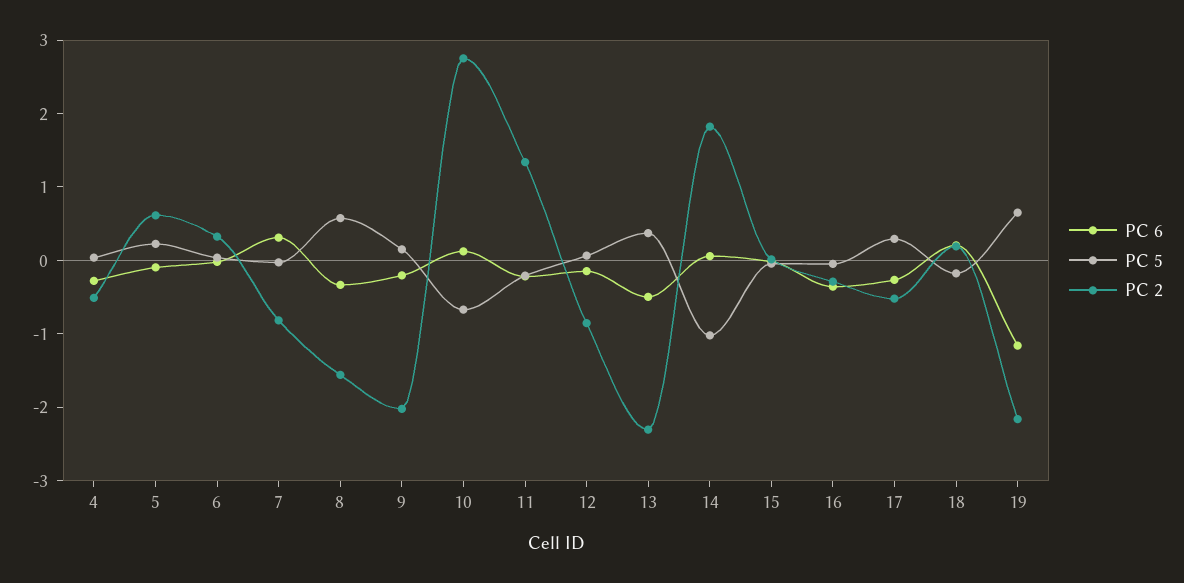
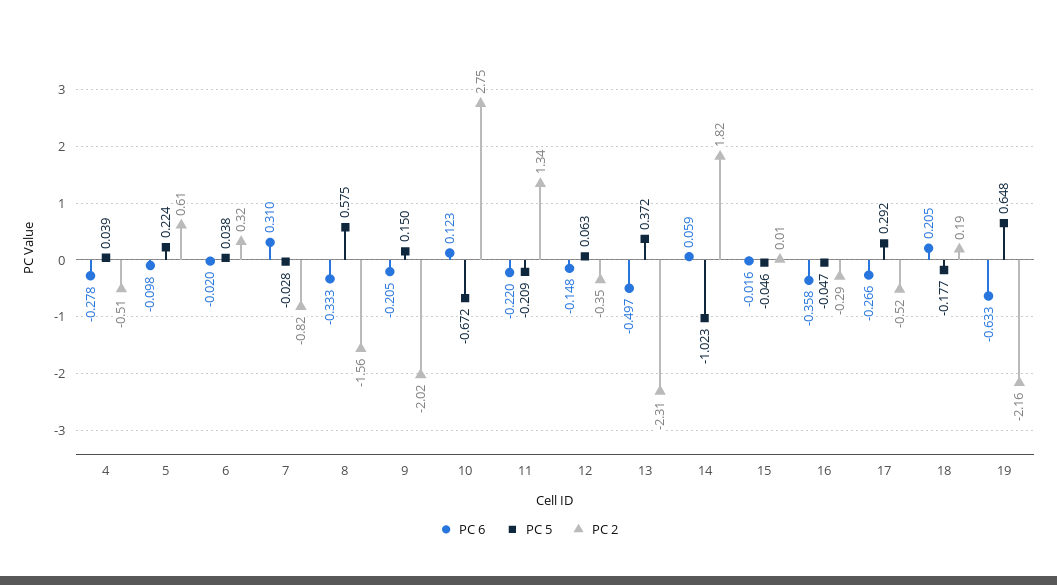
PC 2, 12: -0.8 -> -0.35
PC 6, 19: -1.2 -> -0.633

